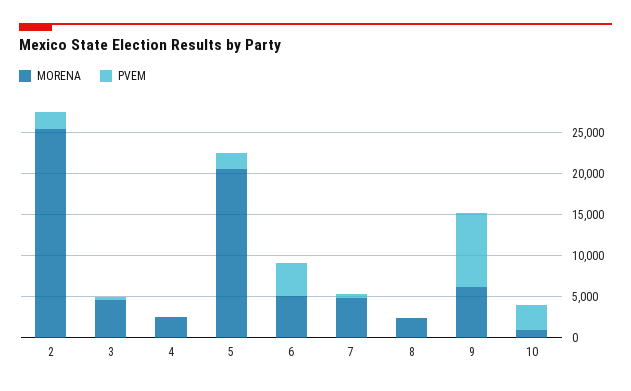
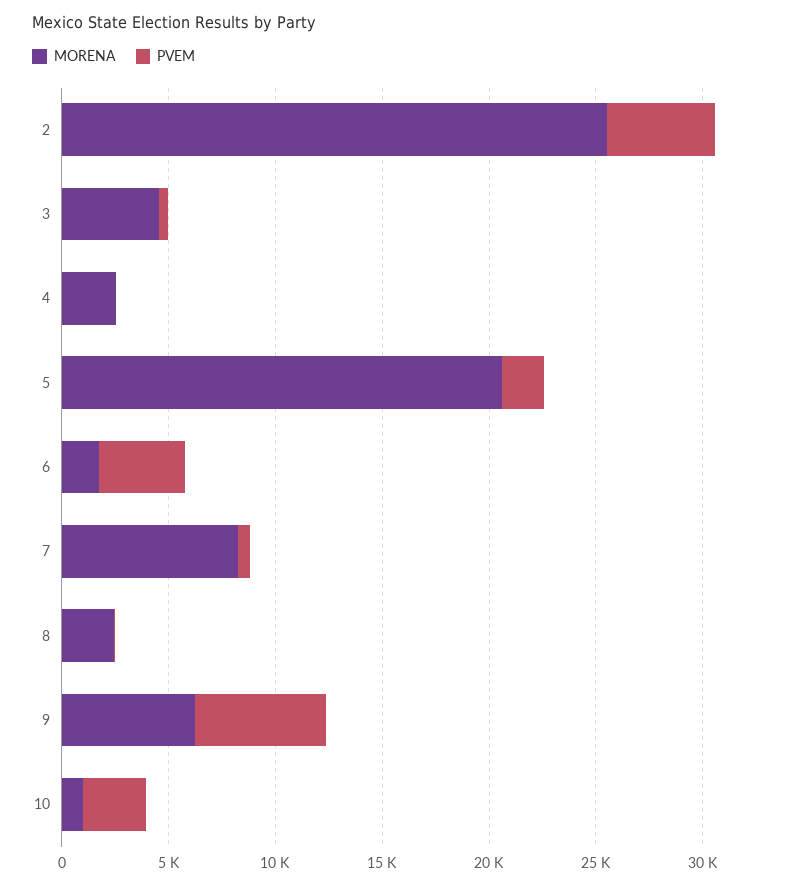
PVEM, 2: 2000 -> 5000
MORENA, 6: 5000 -> 2000
MORENA, 7: 5000 -> 8000
PVEM, 9: 9000 -> 6000

